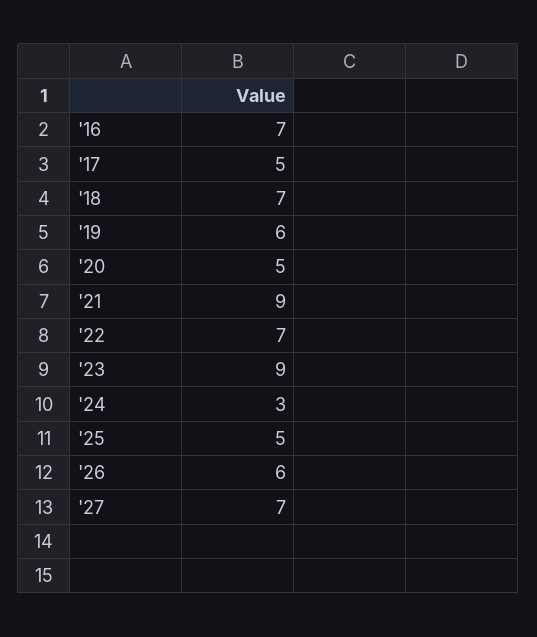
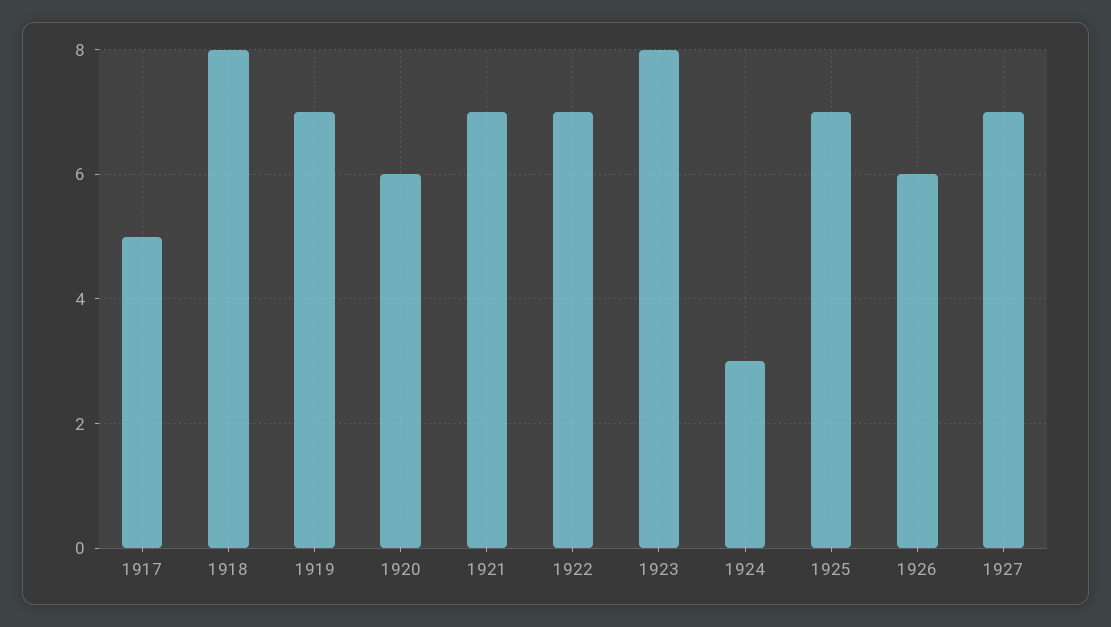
'16: 7 -> none
'18: 7 -> 8
'19: 6 -> 7
'20: 5 -> 6
'21: 9 -> 7
'23: 9 -> 8
'25: 5 -> 7

